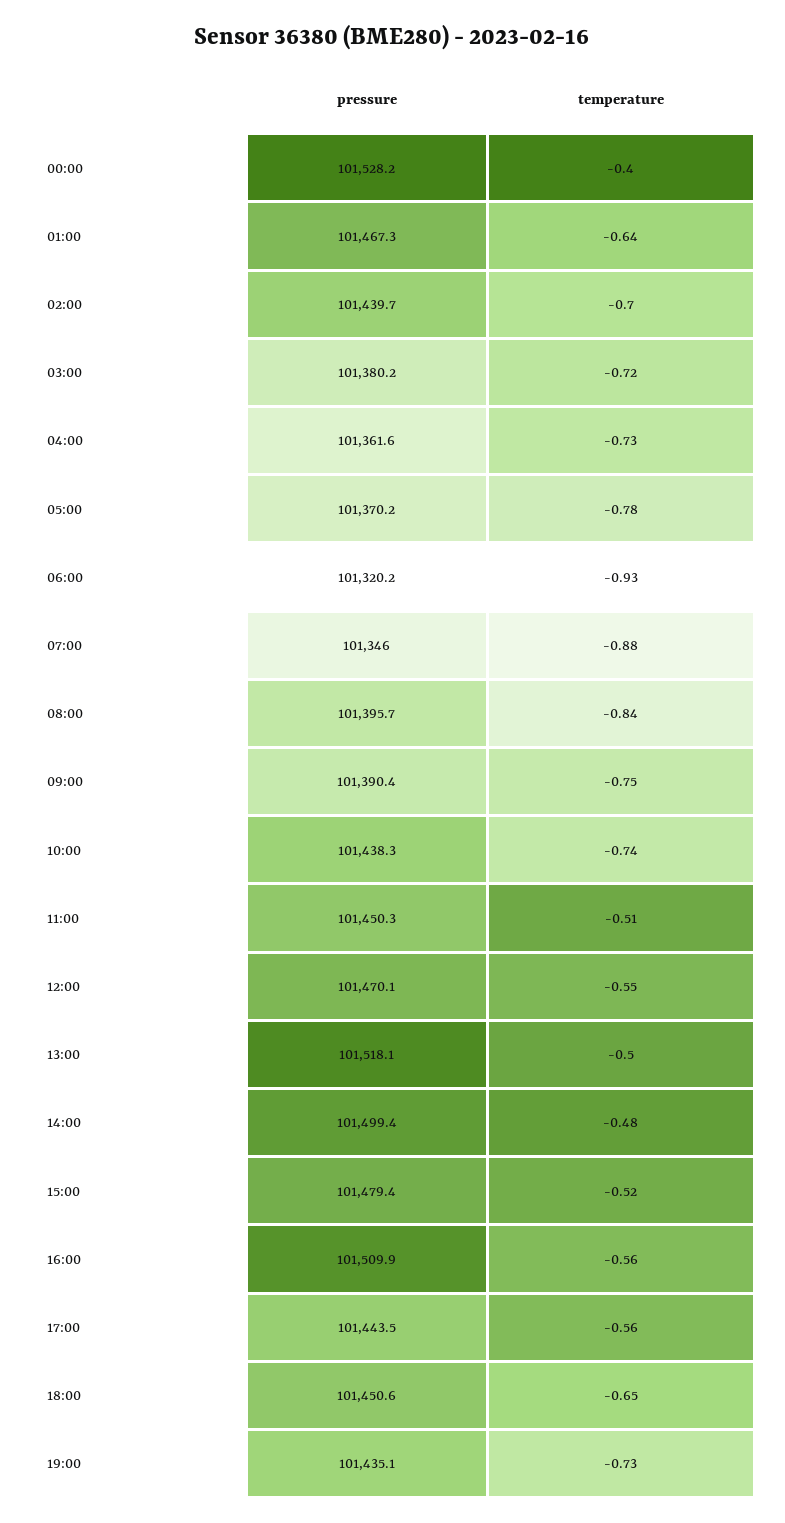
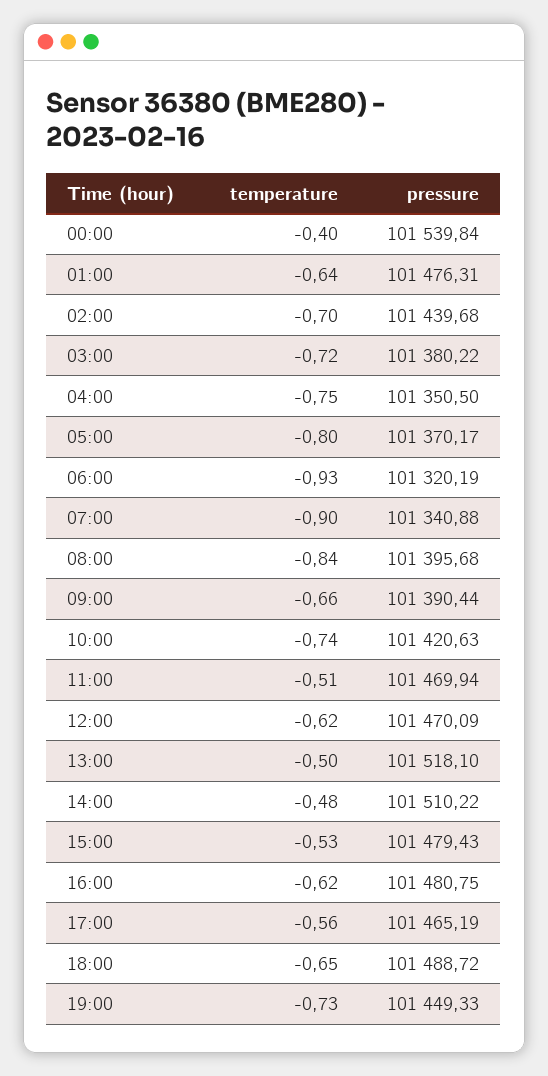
pressure, 00:00: 101528.2 -> 101539.84
pressure, 01:00: 101467.3 -> 101476.31
pressure, 04:00: 101361.6 -> 101350.5
temperature, 04:00: -0.73 -> -0.75
temperature, 05:00: -0.78 -> -0.8
pressure, 07:00: 101346 -> 101340.88
temperature, 07:00: -0.88 -> -0.9
temperature, 09:00: -0.75 -> -0.66
pressure, 10:00: 101438.3 -> 101420.63
pressure, 11:00: 101450.3 -> 101469.94
temperature, 12:00: -0.55 -> -0.62
pressure, 14:00: 101499.4 -> 101510.22
temperature, 15:00: -0.52 -> -0.53
pressure, 16:00: 101509.9 -> 101480.75
temperature, 16:00: -0.56 -> -0.62
pressure, 17:00: 101443.5 -> 101465.19
pressure, 18:00: 101450.6 -> 101488.72
pressure, 19:00: 101435.1 -> 101449.33

